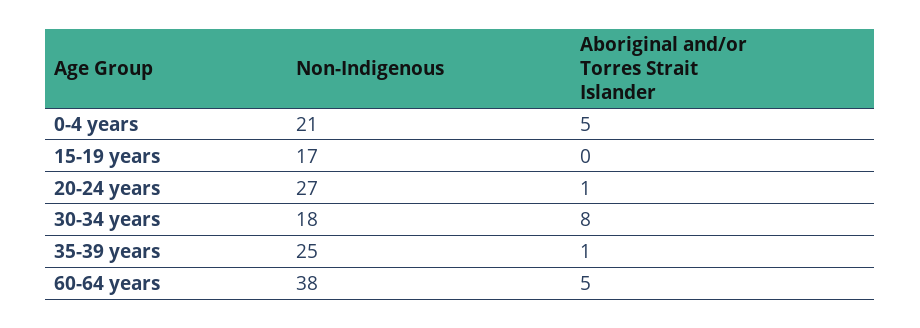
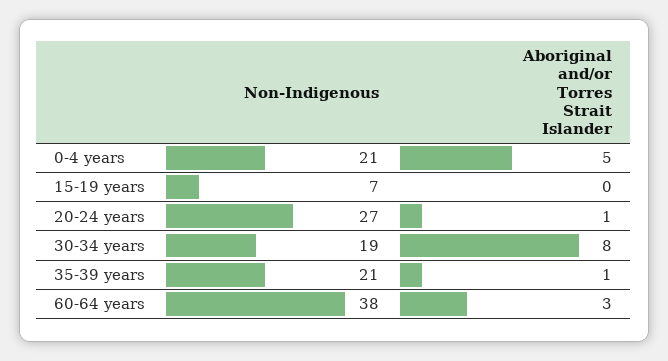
Non-Indigenous, 15-19 years: 17 -> 7
Non-Indigenous, 30-34 years: 18 -> 19
Non-Indigenous, 35-39 years: 25 -> 21
Aboriginal and/or Torres Strait Islander, 60-64 years: 5 -> 3

